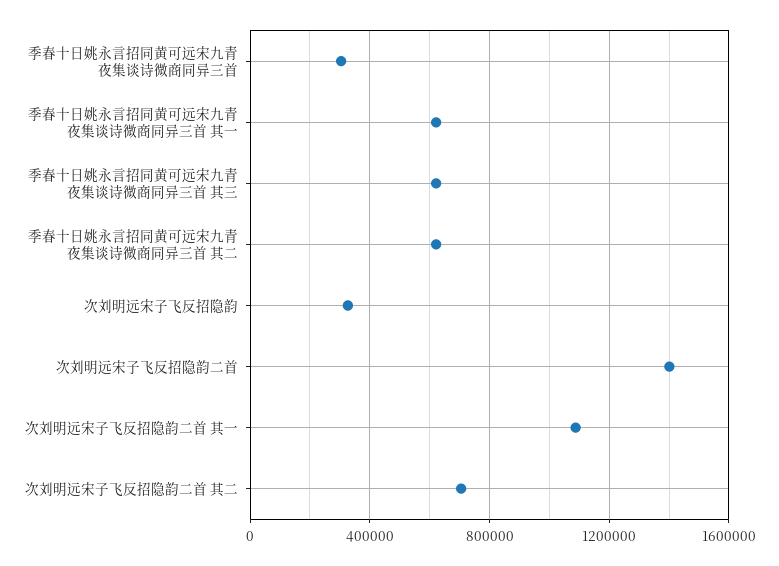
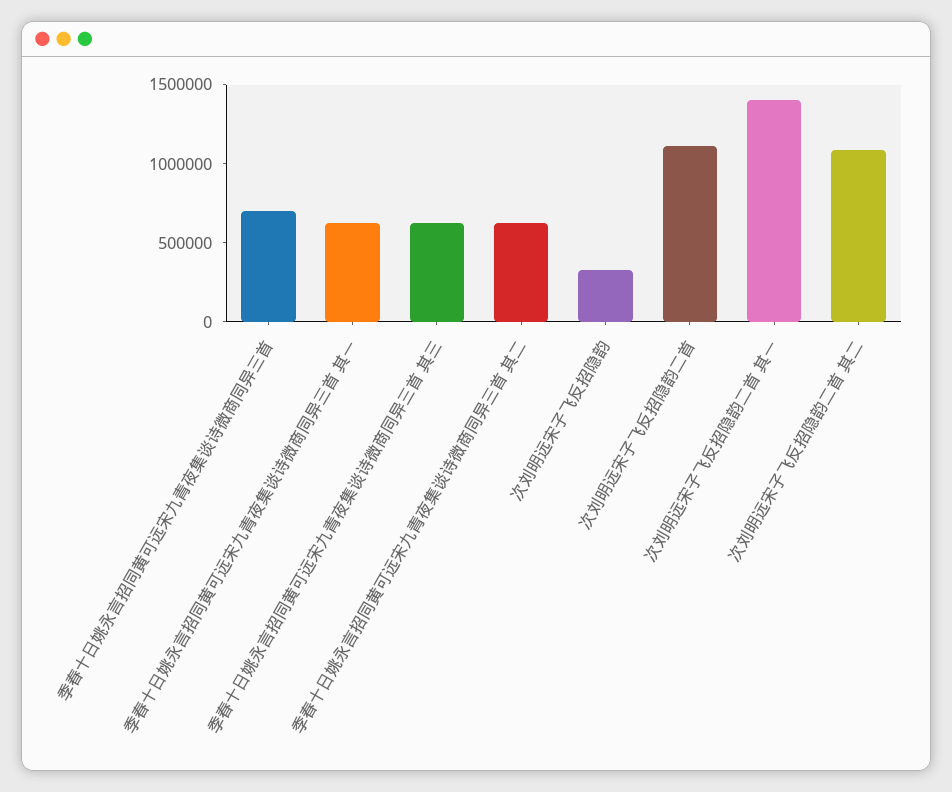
季春十日姚永言招同黄可远宋九青夜集谈诗微商同异三首: 300000 -> 700000
次刘明远宋子飞反招隐韵二首: 1400000 -> 1100000
次刘明远宋子飞反招隐韵二首 其一: 1100000 -> 1400000
次刘明远宋子飞反招隐韵二首 其二: 700000 -> 1100000

